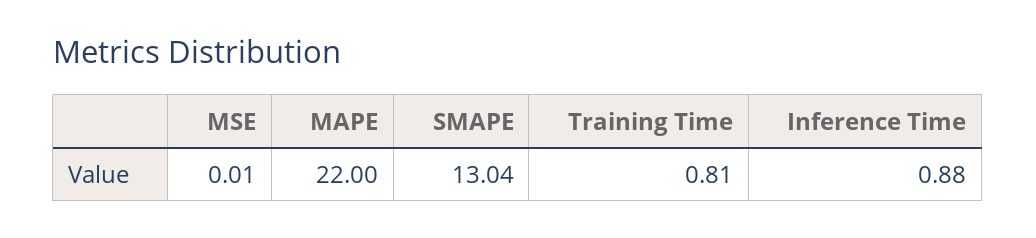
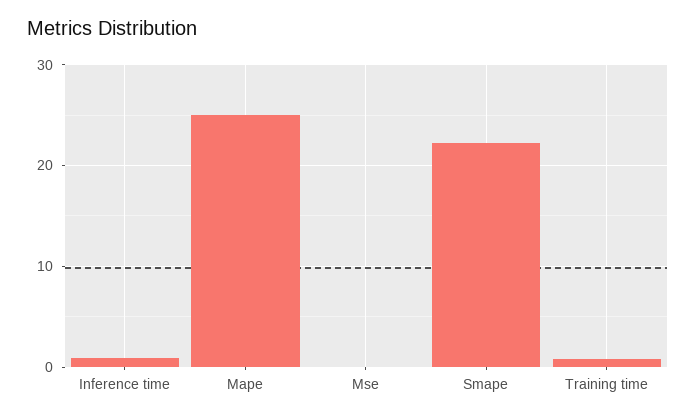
MAPE: 22 -> 25
SMAPE: 13.04 -> 22

